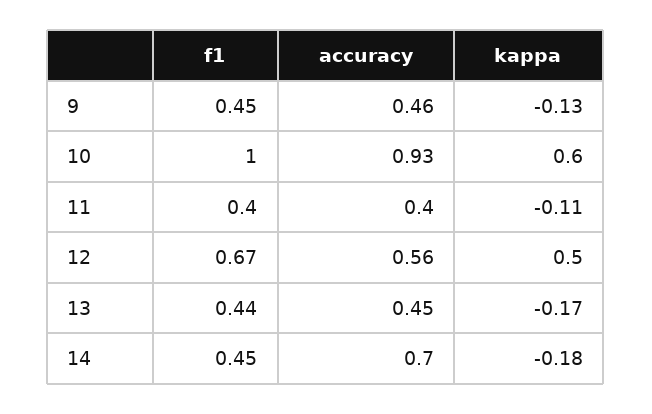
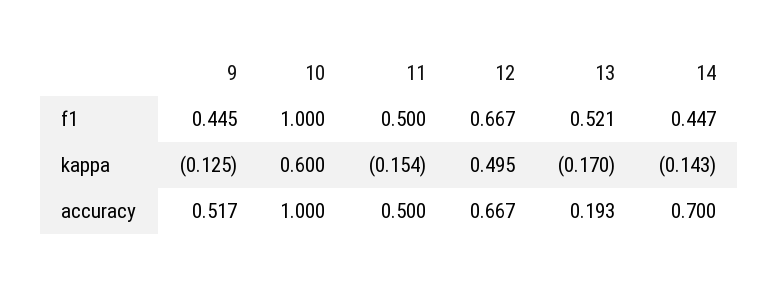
accuracy, 9: 0.46 -> 0.517
accuracy, 10: 0.93 -> 1
f1, 11: 0.4 -> 0.5
accuracy, 11: 0.4 -> 0.5
kappa, 11: -0.11 -> -0.154
accuracy, 12: 0.56 -> 0.667
f1, 13: 0.44 -> 0.521
accuracy, 13: 0.45 -> 0.193
kappa, 14: -0.18 -> -0.143

